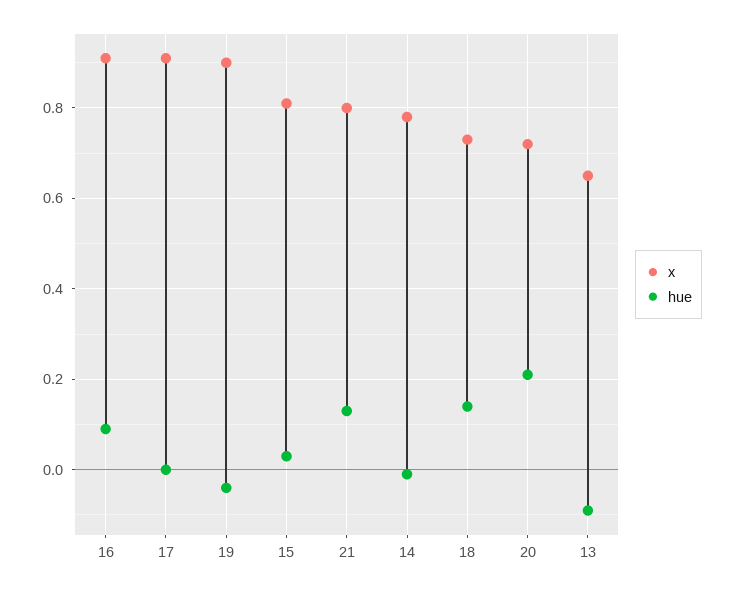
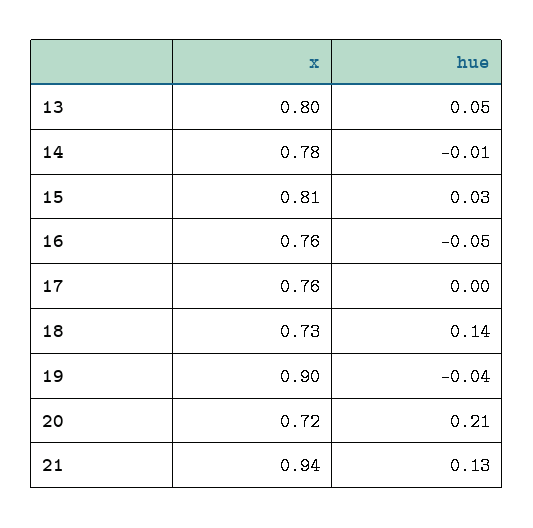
x, 16: 0.9 -> 0.76
hue, 16: 0.1 -> -0.05
x, 17: 0.9 -> 0.76
x, 21: 0.8 -> 0.94
x, 13: 0.65 -> 0.8
hue, 13: -0.1 -> 0.05

